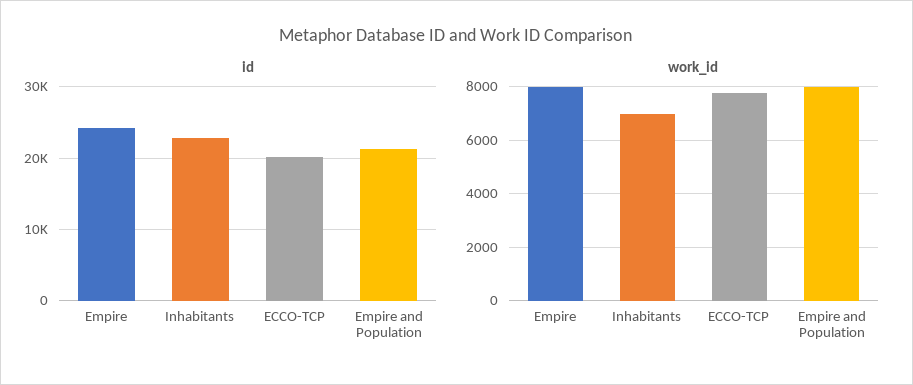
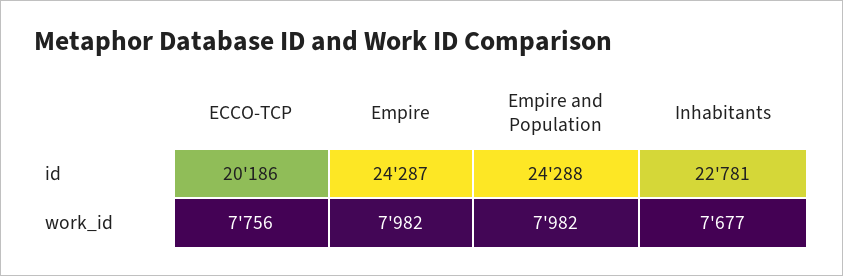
id, Empire and Population: 21000 -> 24288
work_id, Inhabitants: 7000 -> 7677

